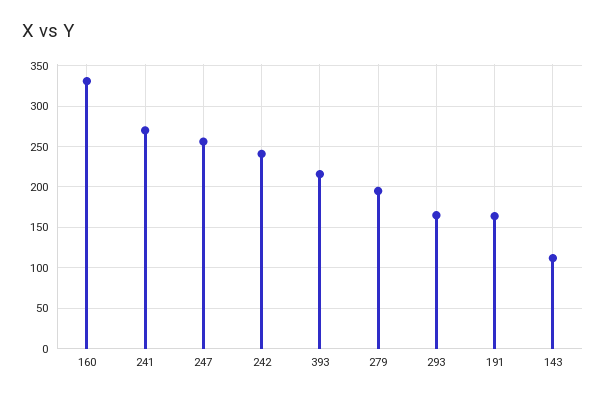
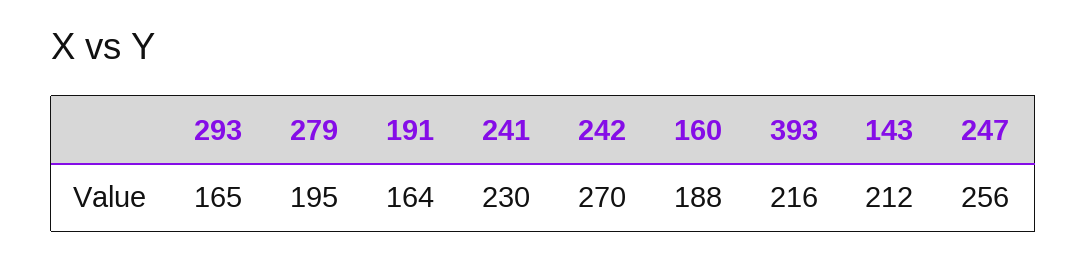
160: 330 -> 188
241: 270 -> 230
242: 240 -> 270
143: 110 -> 212

